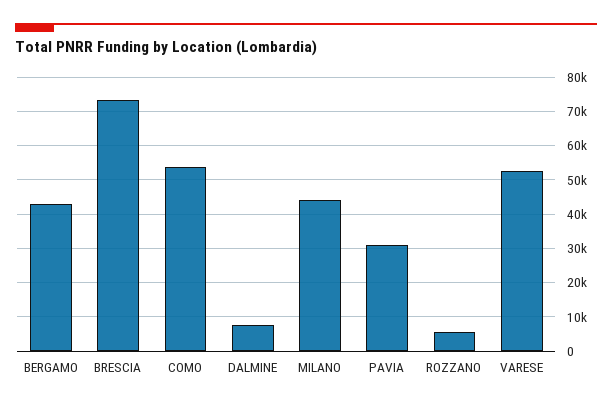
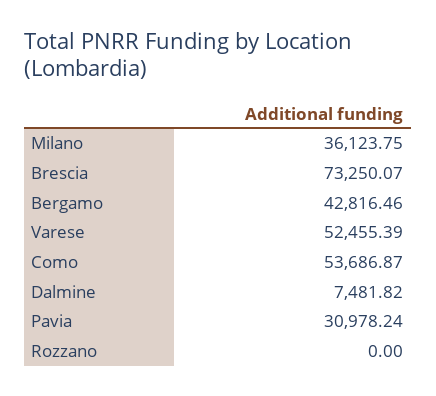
MILANO: 44000 -> 36123.75
ROZZANO: 6000 -> 0

